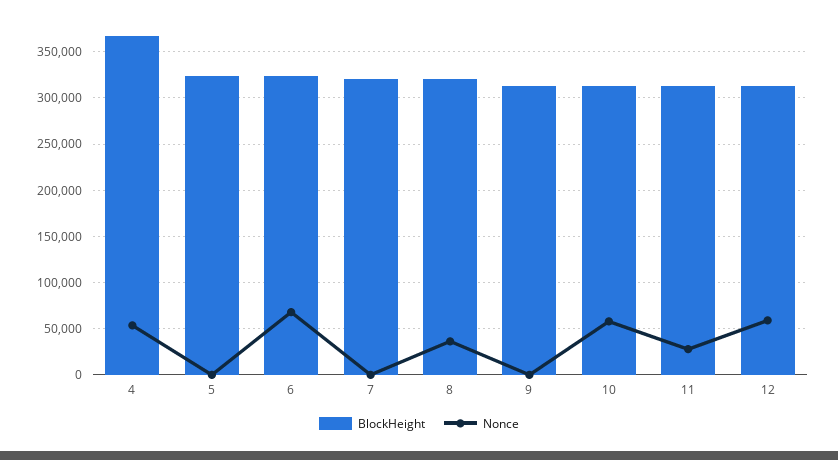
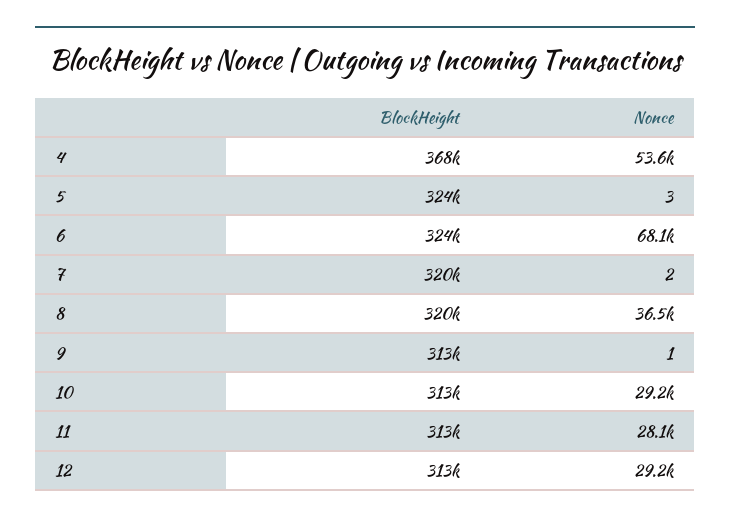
Nonce, 10: 60000 -> 29200
Nonce, 12: 60000 -> 29200

